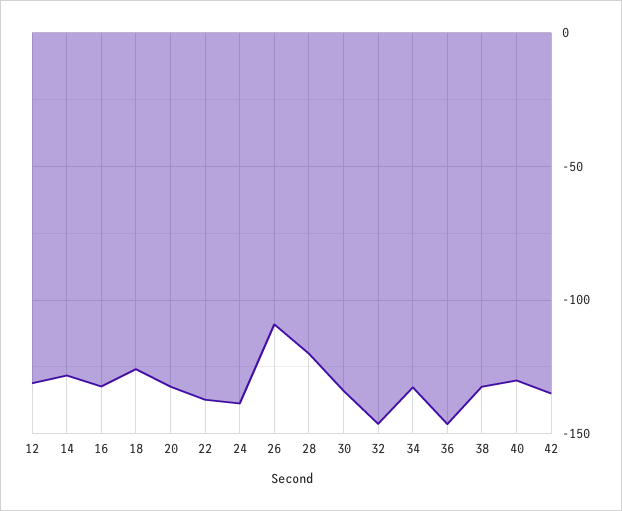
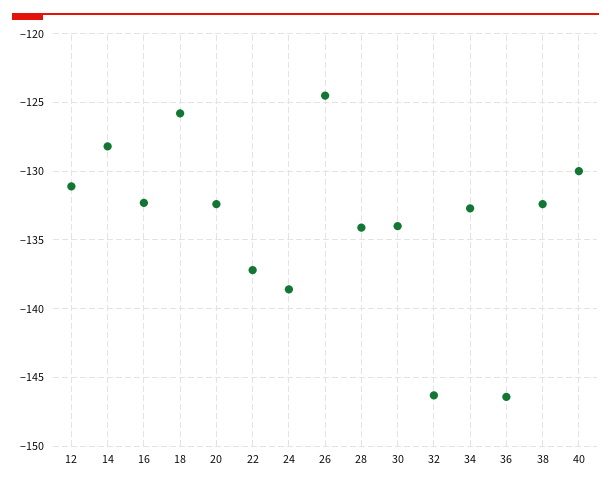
26: -110 -> -124.5
28: -120 -> -134
42: -135 -> none

